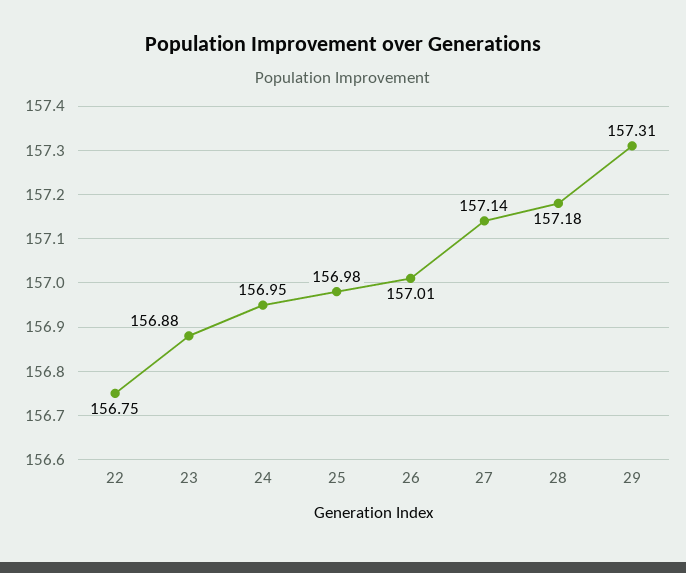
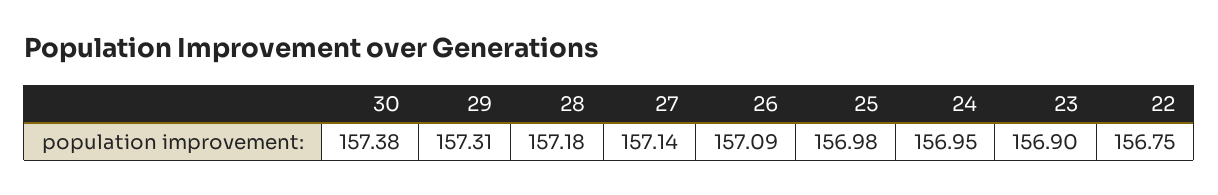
23: 156.88 -> 156.9
26: 157.01 -> 157.09
30: none -> 157.38

